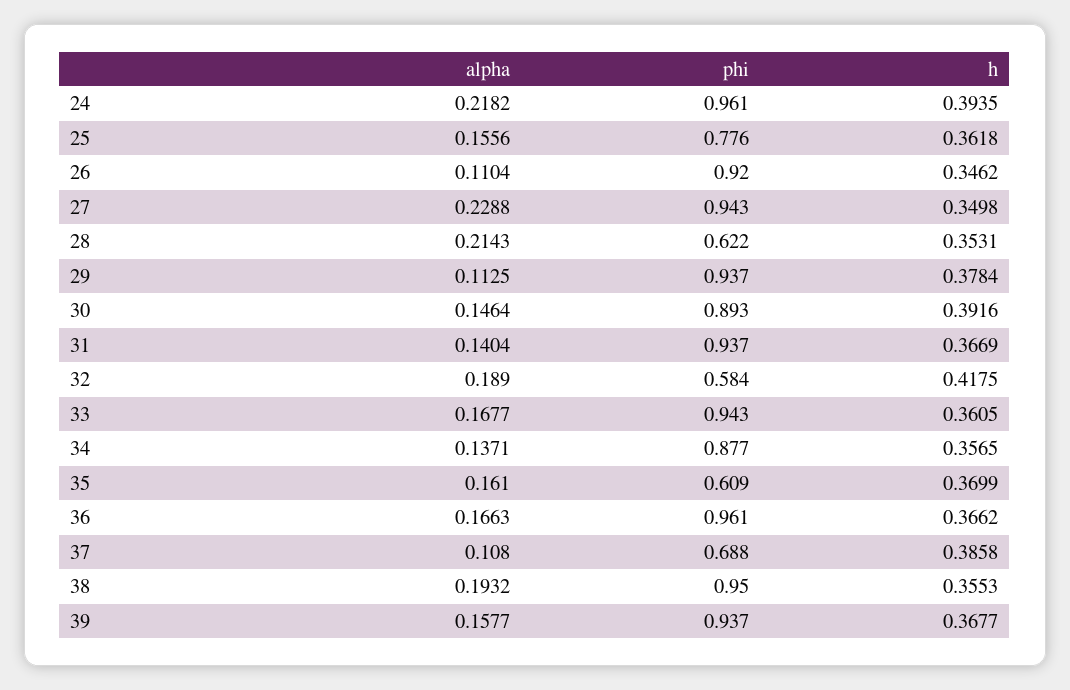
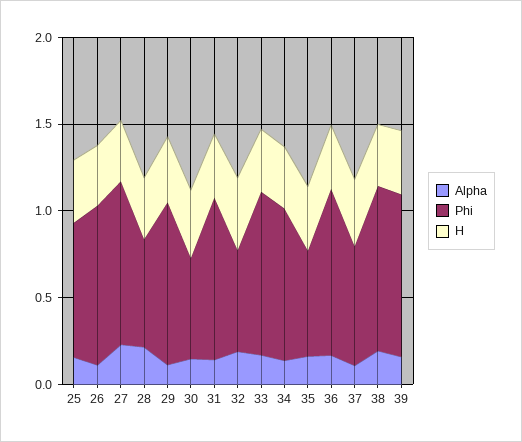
alpha, 24: 0.2182 -> none
phi, 24: 0.961 -> none
h, 24: 0.3935 -> none
phi, 30: 0.893 -> 0.6

